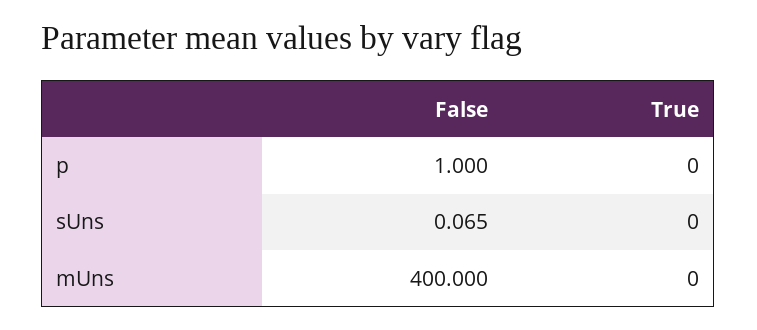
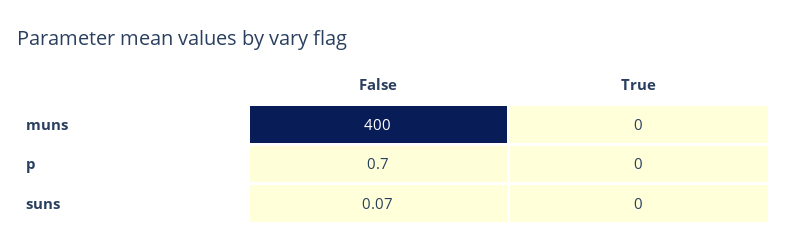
False, p: 1 -> 0.7

